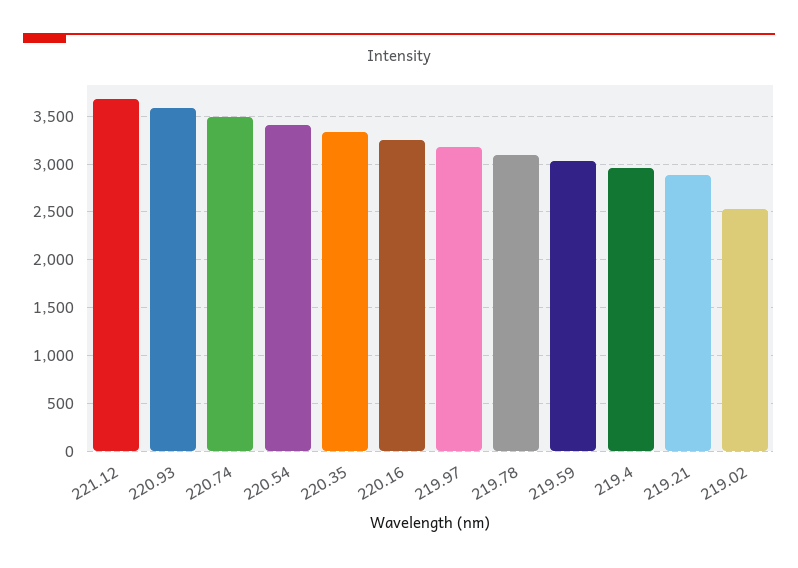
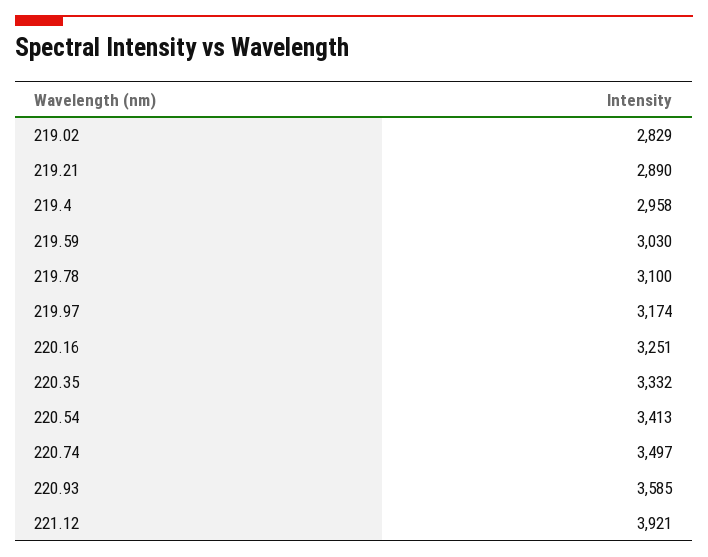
221.12: 3700 -> 3921
219.02: 2500 -> 2829

